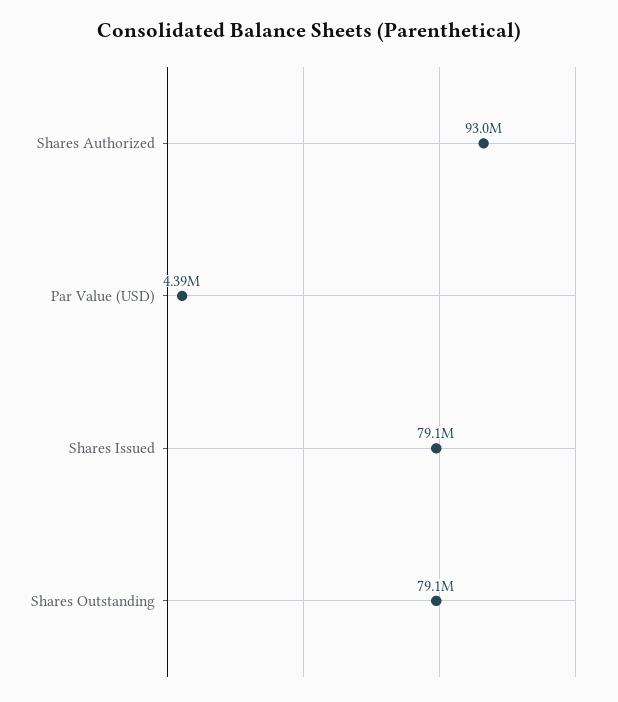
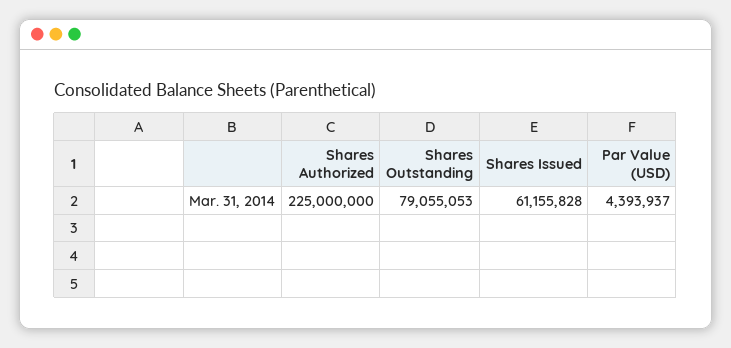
Shares Authorized: 93000000 -> 225000000
Shares Issued: 79100000 -> 61155828

